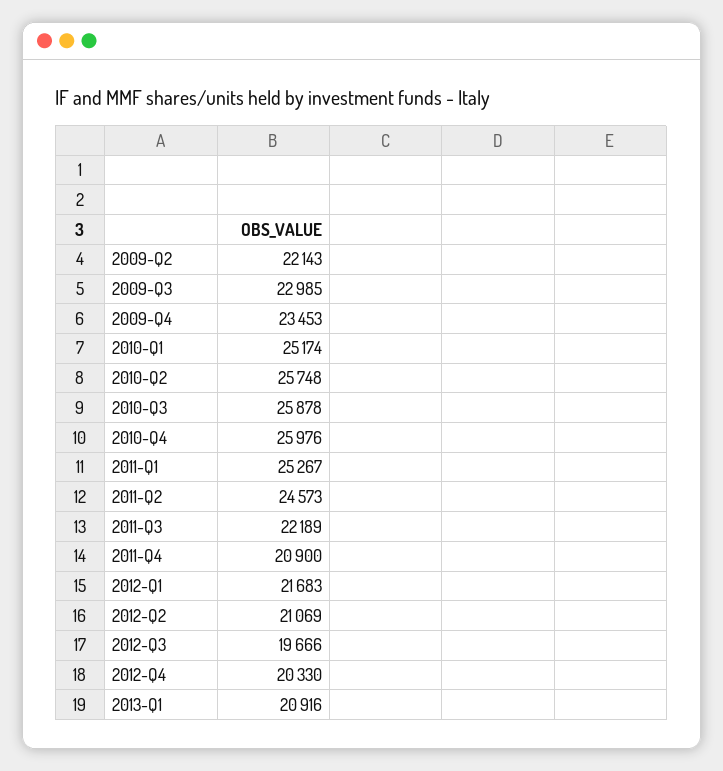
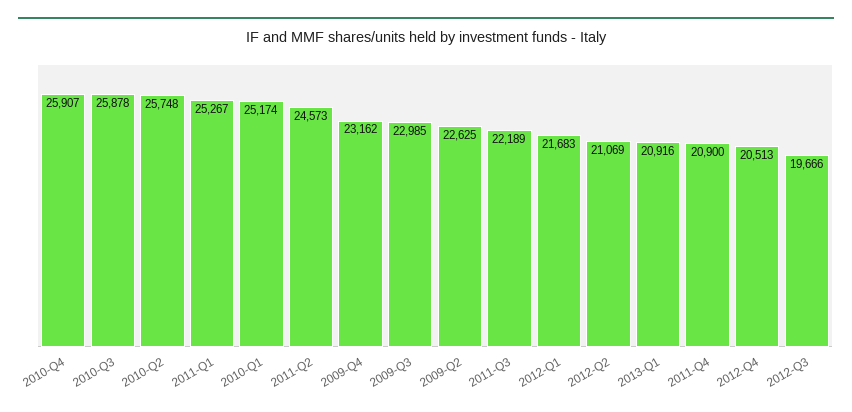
2009-Q2: 22143 -> 22625
2009-Q4: 23453 -> 23162
2010-Q4: 25976 -> 25907
2012-Q4: 20330 -> 20513

